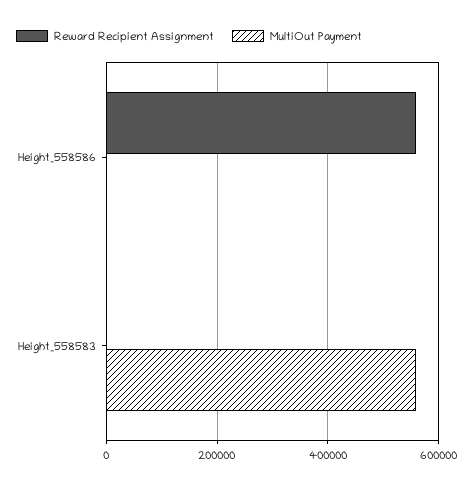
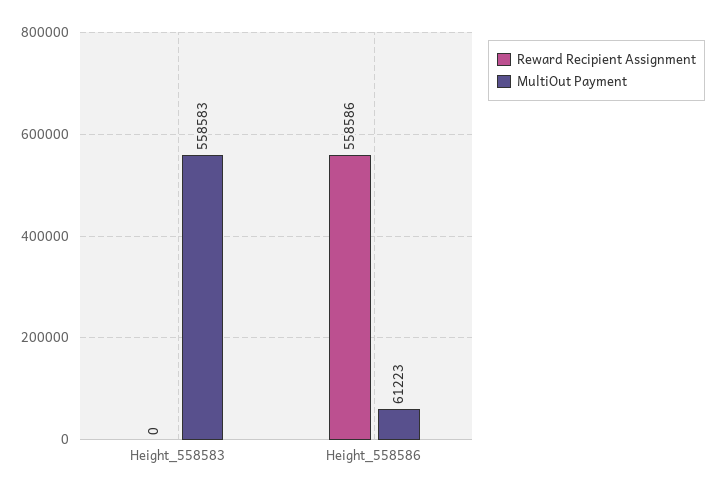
MultiOut Payment, Height_558586: 0 -> 61223

